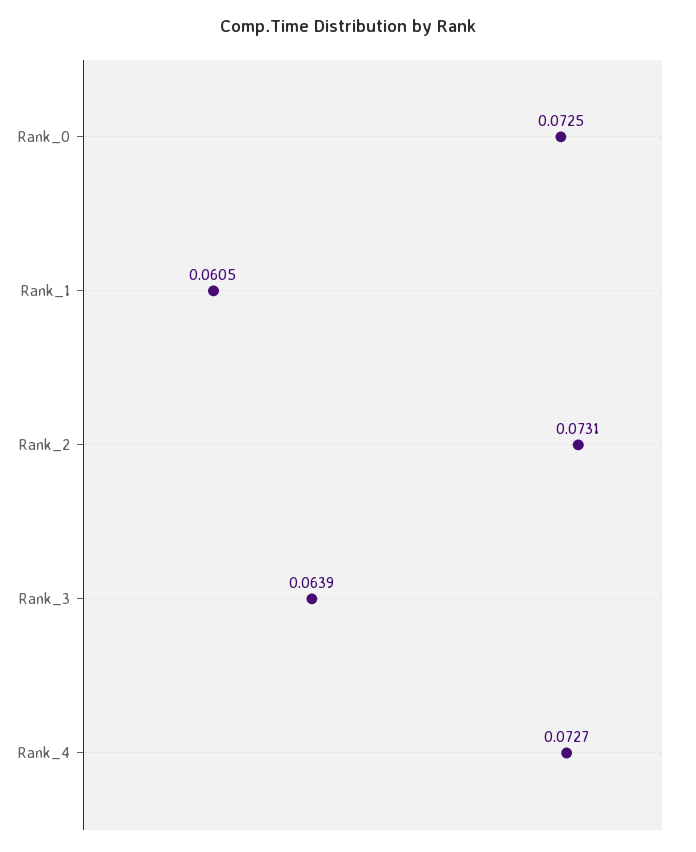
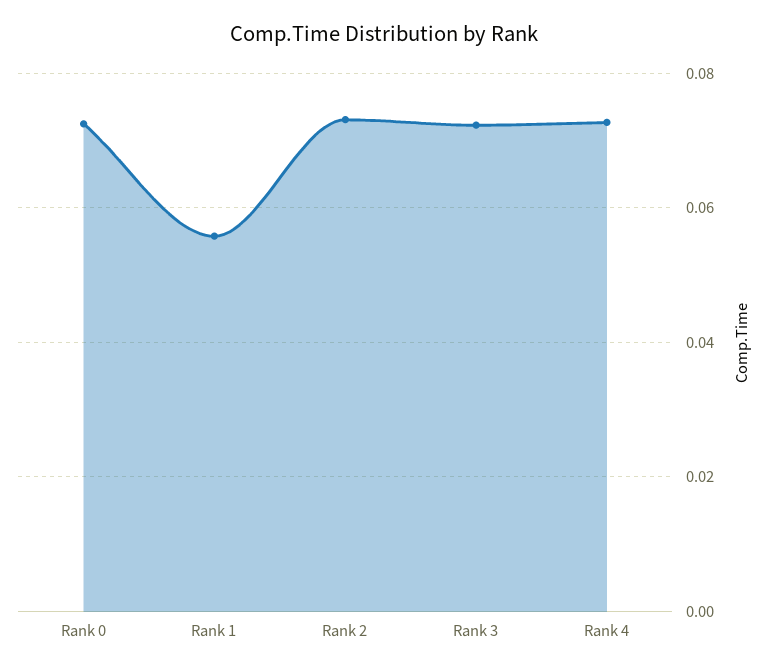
Rank_1: 0.0605 -> 0.056
Rank_3: 0.0639 -> 0.072

